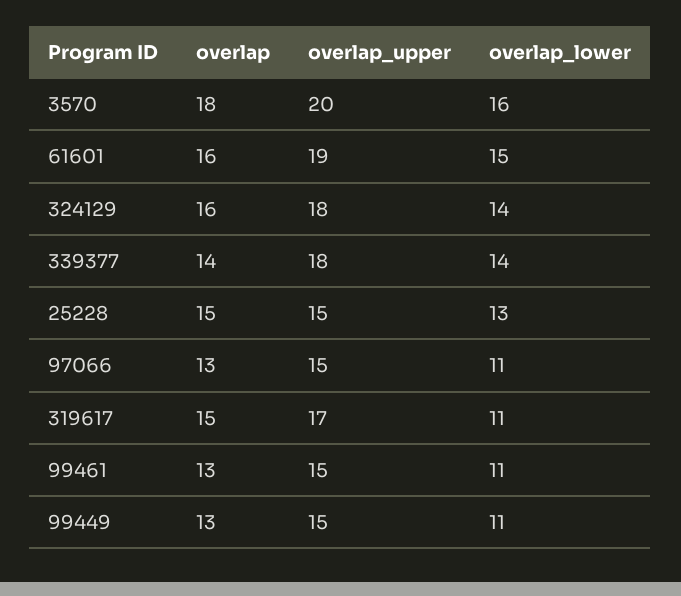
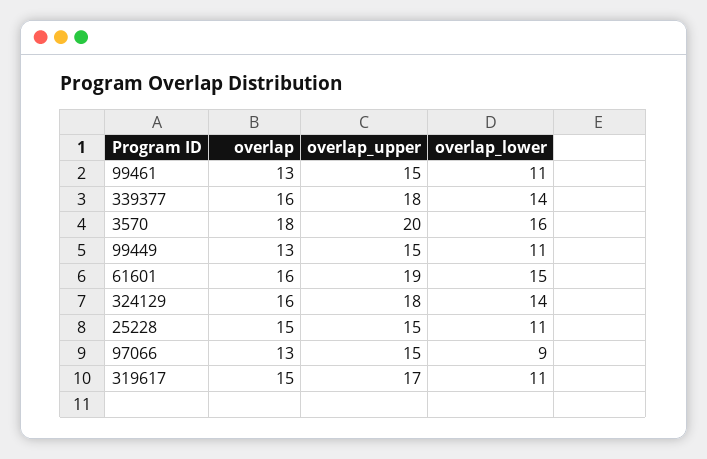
overlap, 339377: 14 -> 16
overlap_lower, 25228: 13 -> 11
overlap_lower, 97066: 11 -> 9

